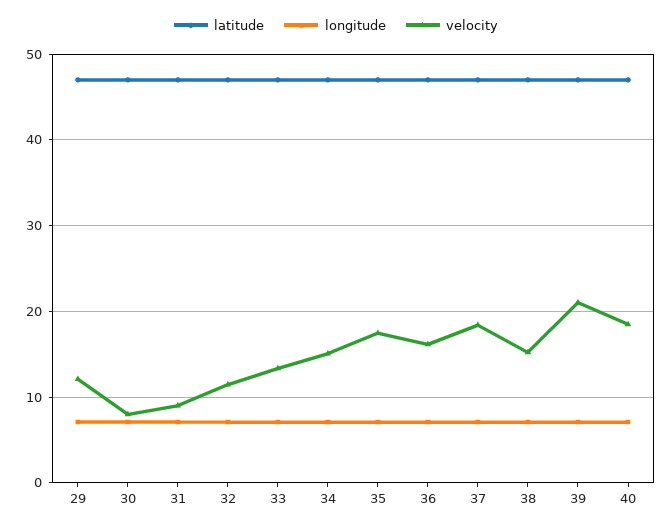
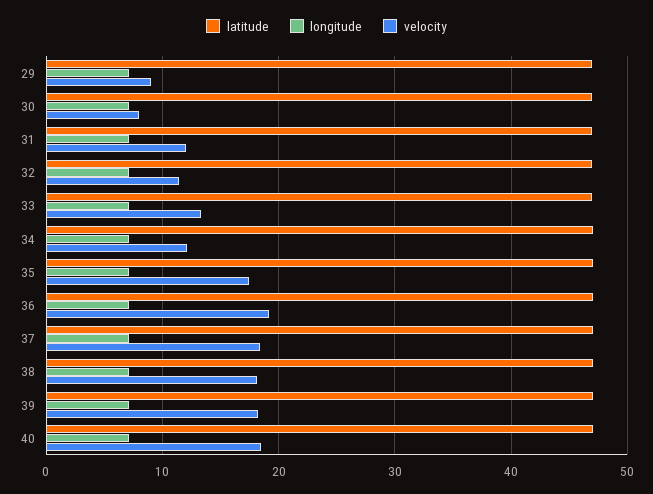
velocity, 29: 12 -> 9
velocity, 31: 9 -> 12
velocity, 34: 15 -> 12
velocity, 36: 16 -> 19
velocity, 38: 15 -> 18
velocity, 39: 21 -> 18

